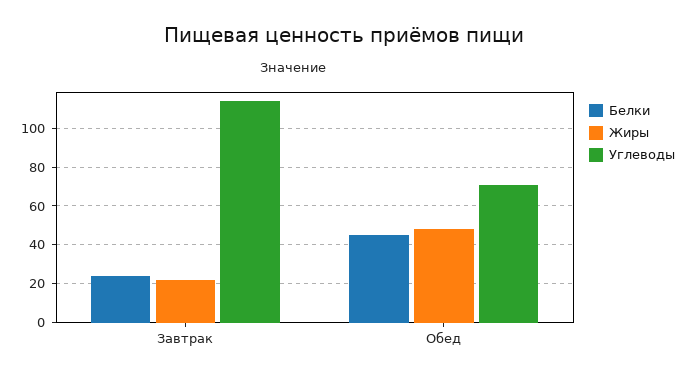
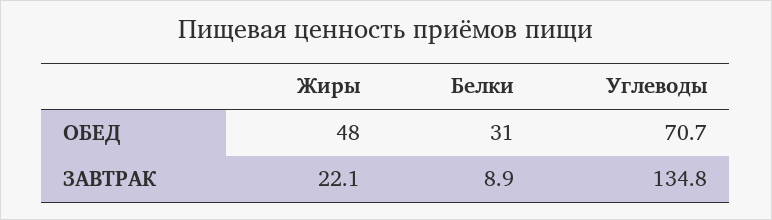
Белки, Завтрак: 25 -> 8.9
Углеводы, Завтрак: 115 -> 134.8
Белки, Обед: 45 -> 31

